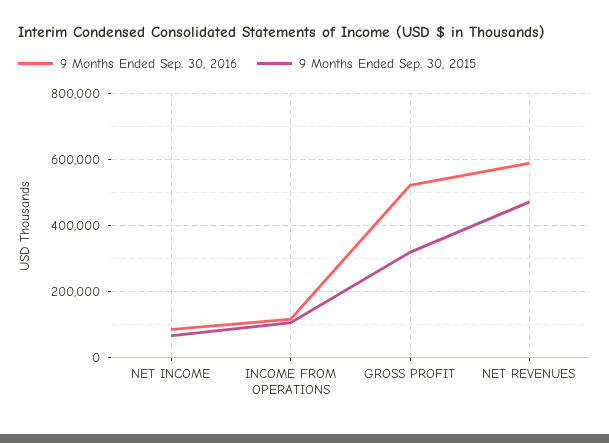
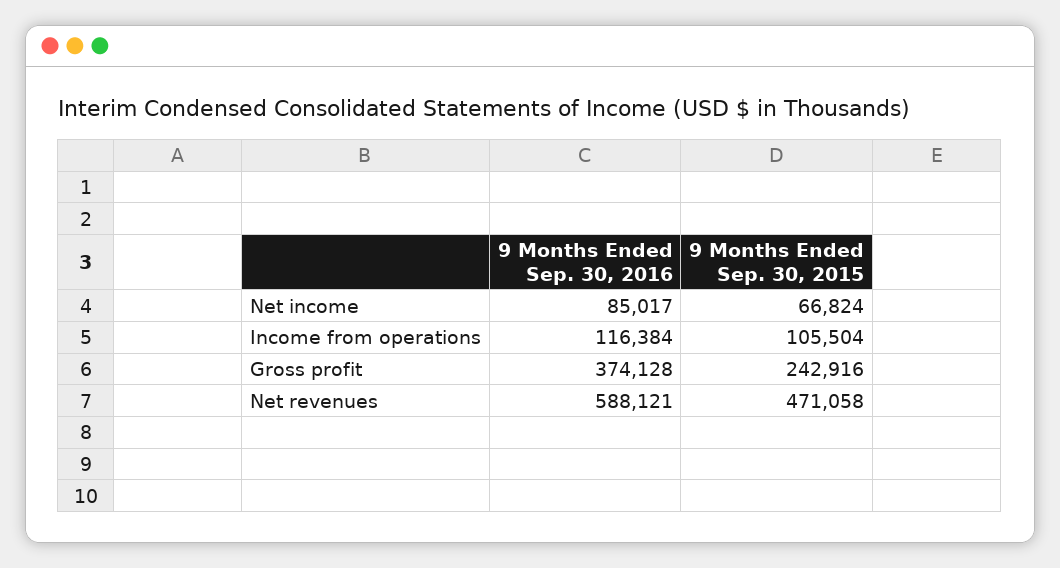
9 Months Ended Sep. 30, 2016, GROSS PROFIT: 520000 -> 374128
9 Months Ended Sep. 30, 2015, GROSS PROFIT: 320000 -> 242916

